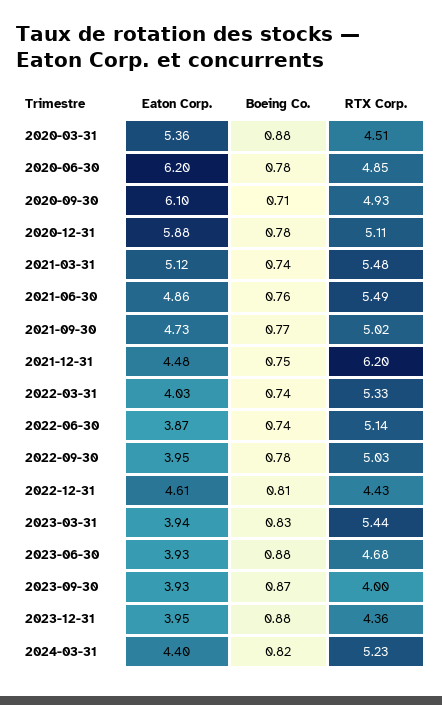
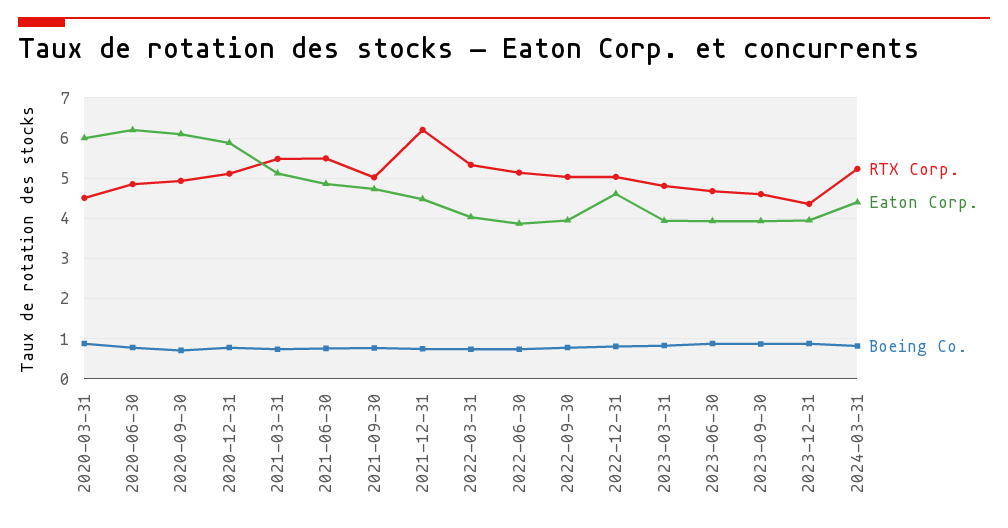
Eaton Corp., 2020-03-31: 5.36 -> 6
RTX Corp., 2022-12-31: 4.43 -> 5
RTX Corp., 2023-03-31: 5.44 -> 4.8
RTX Corp., 2023-09-30: 4 -> 4.6

